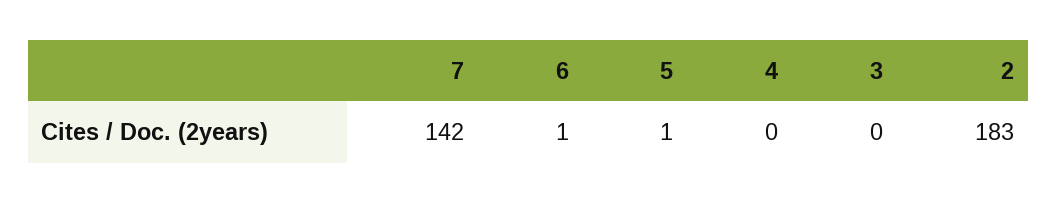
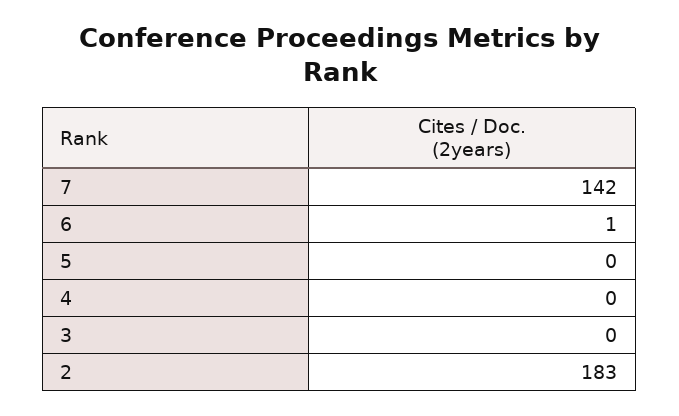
5: 1 -> 0

